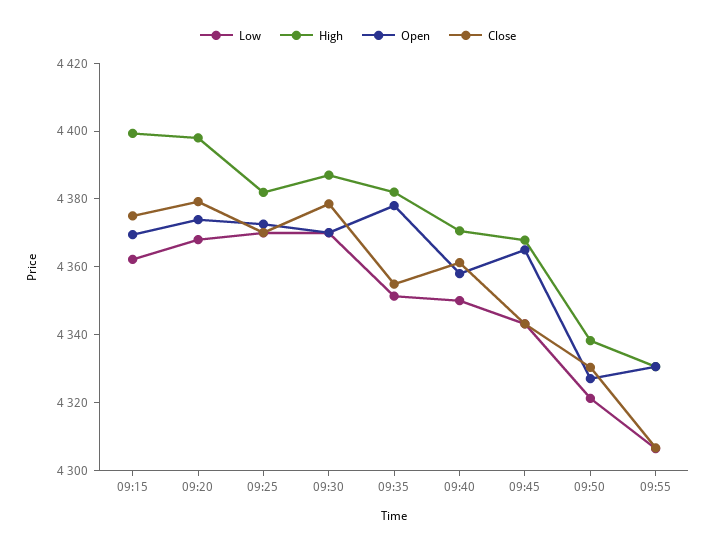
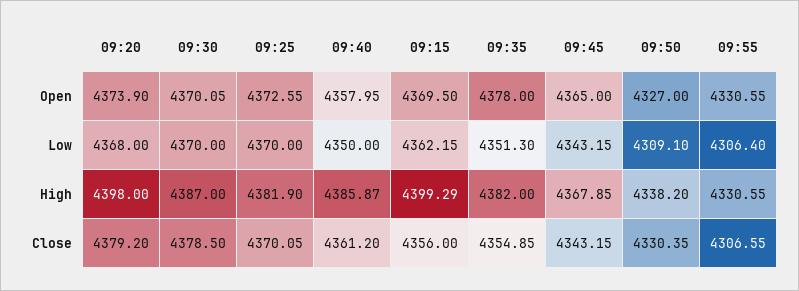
Close, 09:15: 4375 -> 4356
High, 09:40: 4370 -> 4385.87
Low, 09:50: 4320 -> 4309.1

